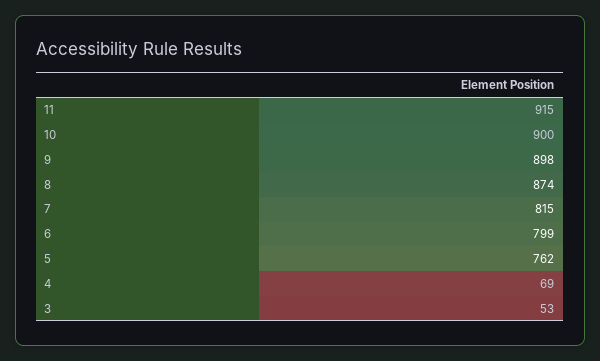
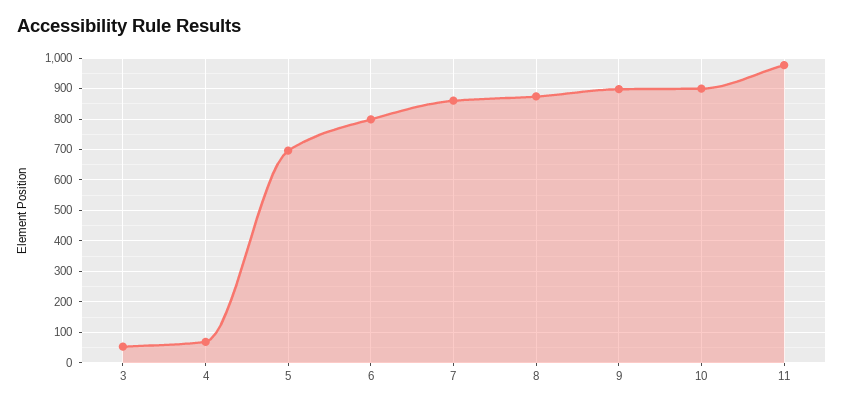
11: 915 -> 980
7: 815 -> 860
5: 762 -> 700

